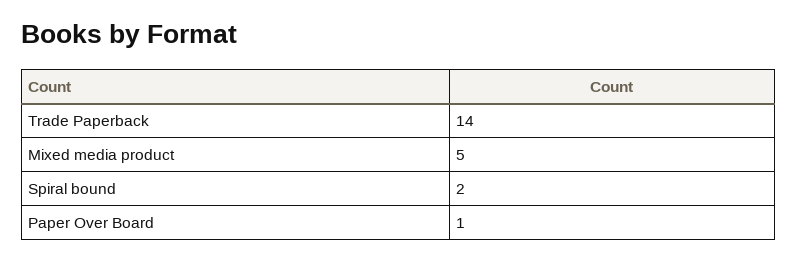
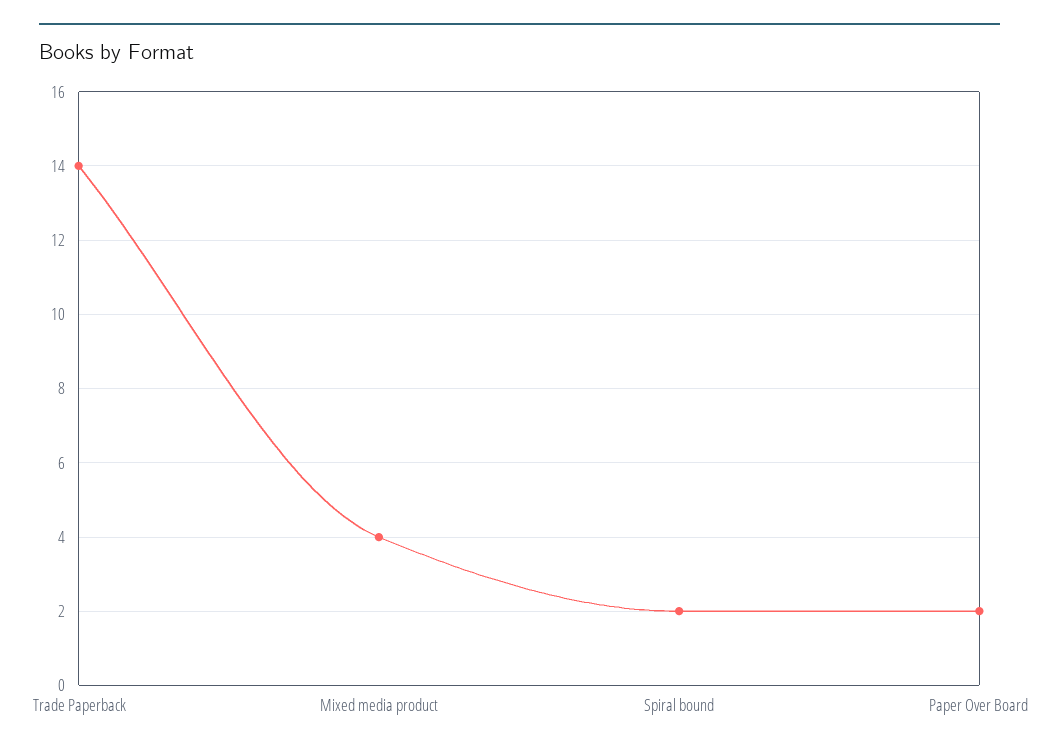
Mixed media product: 5 -> 4
Paper Over Board: 1 -> 2

